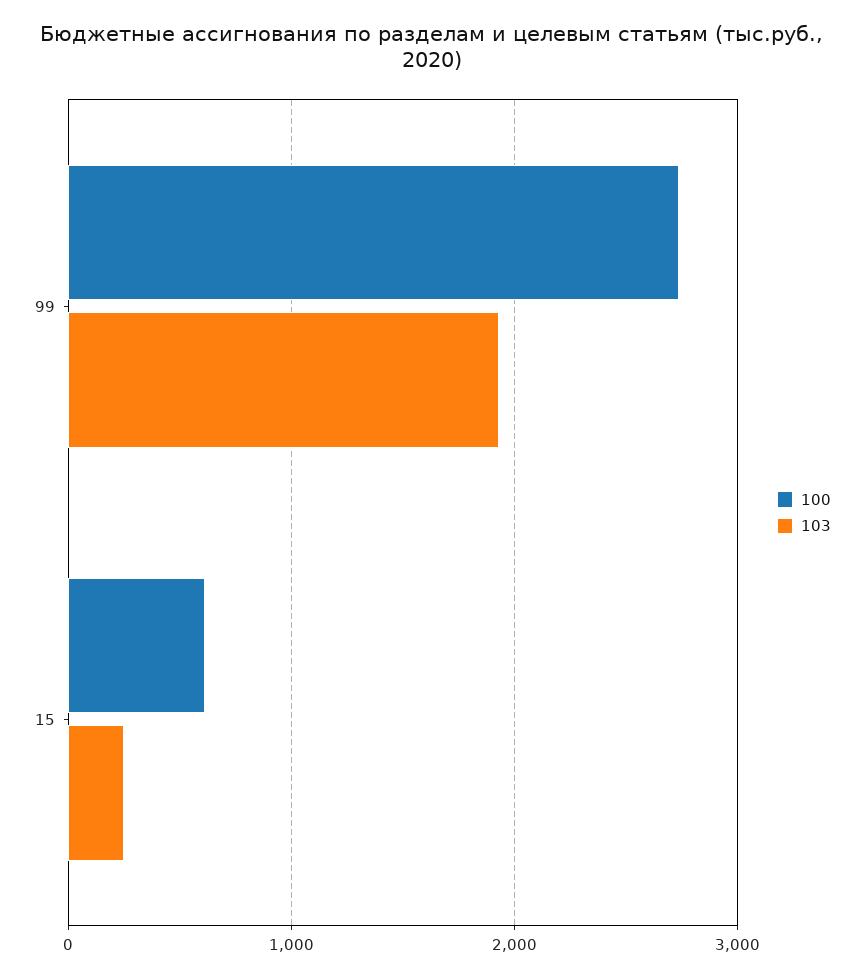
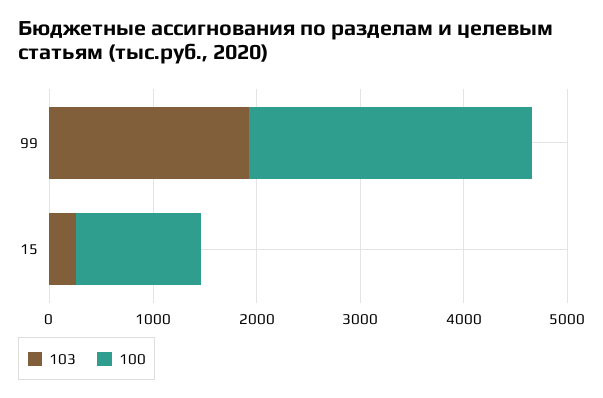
100, 15: 600 -> 1200

